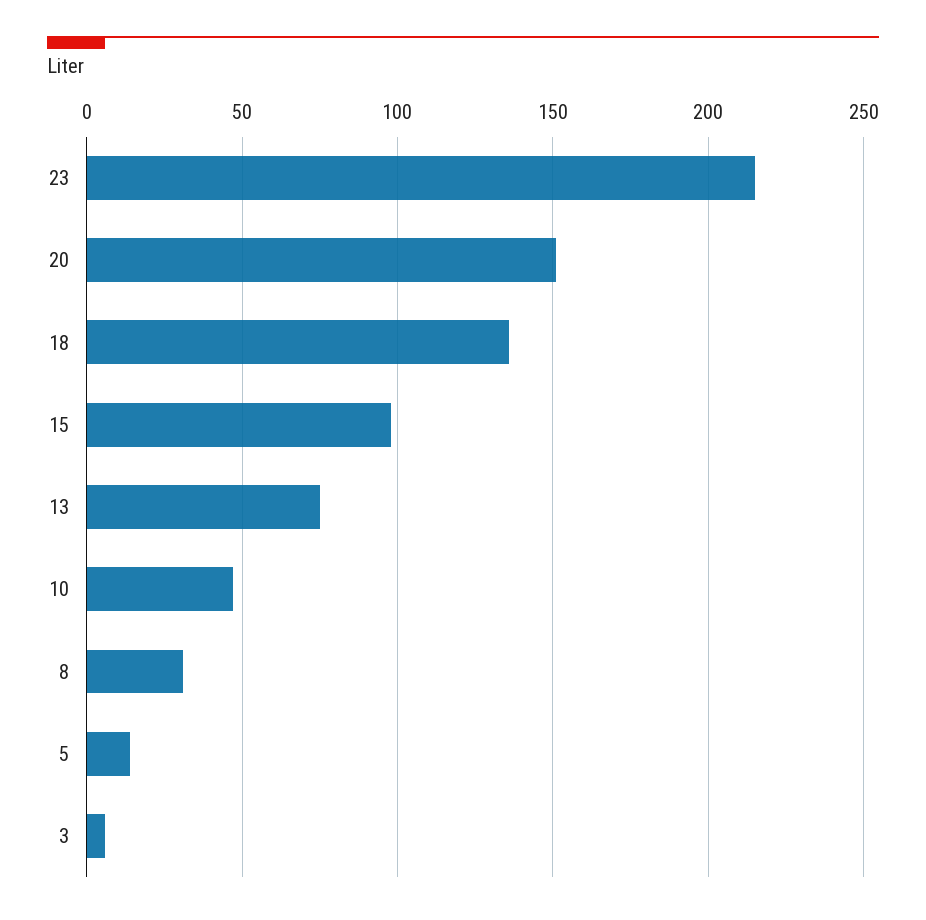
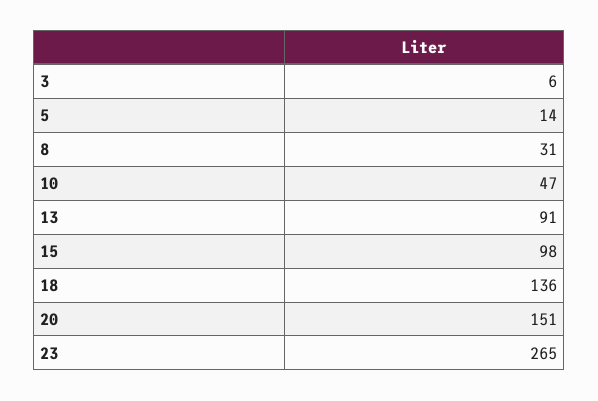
23: 215 -> 265
13: 75 -> 91

